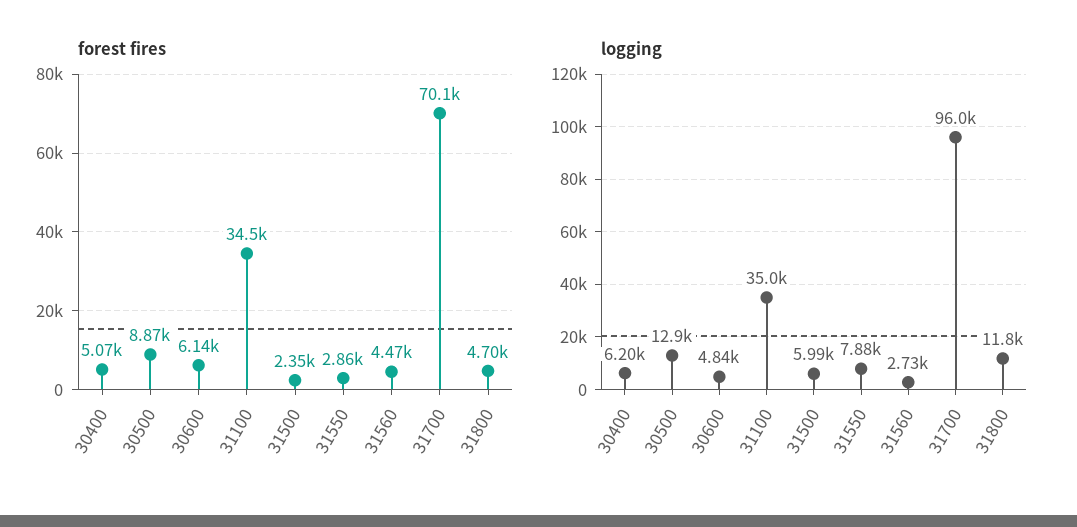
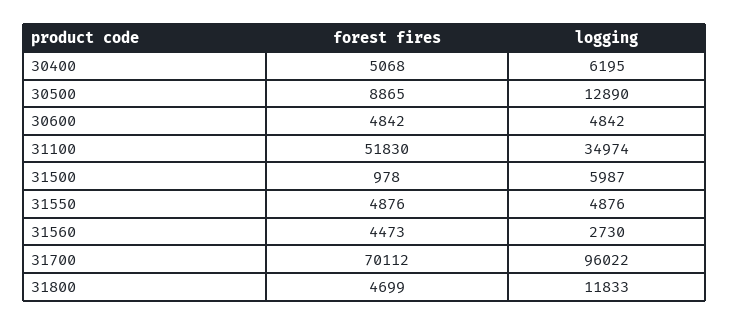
forest fires, 30600: 6140 -> 4842
forest fires, 31100: 34500 -> 51830
forest fires, 31500: 2350 -> 978
forest fires, 31550: 2860 -> 4876
logging, 31550: 7880 -> 4876

